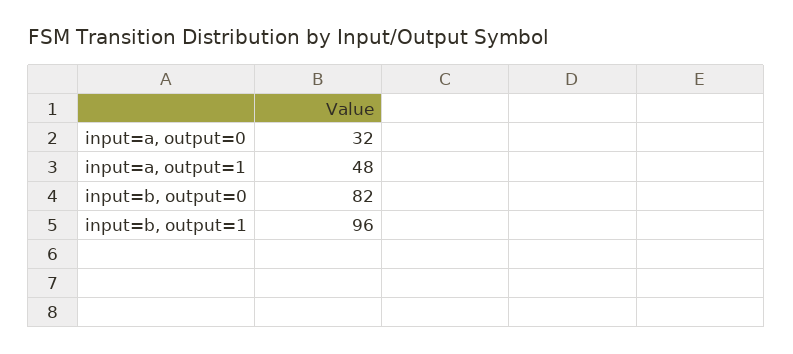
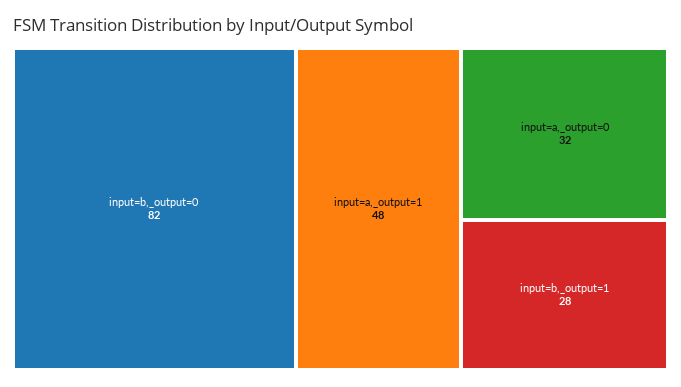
input=b, output=1: 96 -> 28

